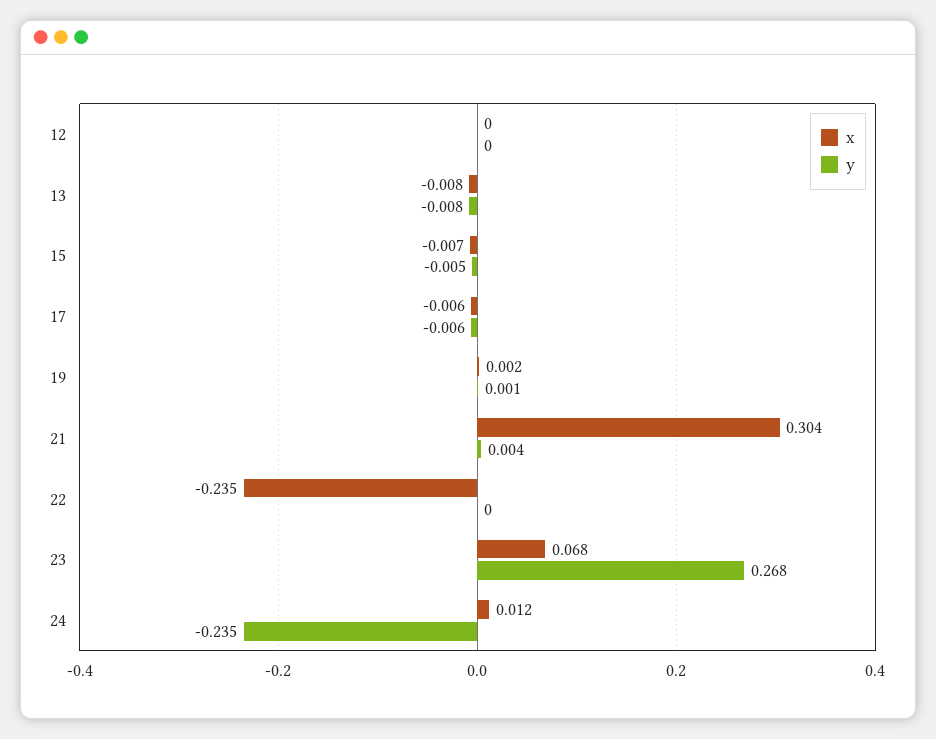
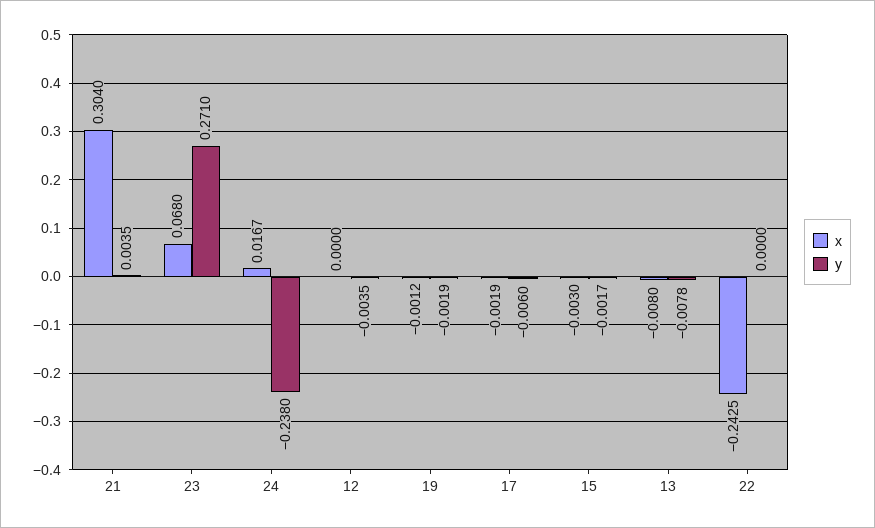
y, 12: 0 -> -0.0035
x, 15: -0.007 -> -0.003
y, 15: -0.005 -> -0.0017
x, 17: -0.006 -> -0.0019
x, 19: 0.002 -> -0.0012
y, 19: 0.001 -> -0.0019
x, 22: -0.235 -> -0.2425
y, 23: 0.268 -> 0.271
x, 24: 0.012 -> 0.0167
y, 24: -0.235 -> -0.238

